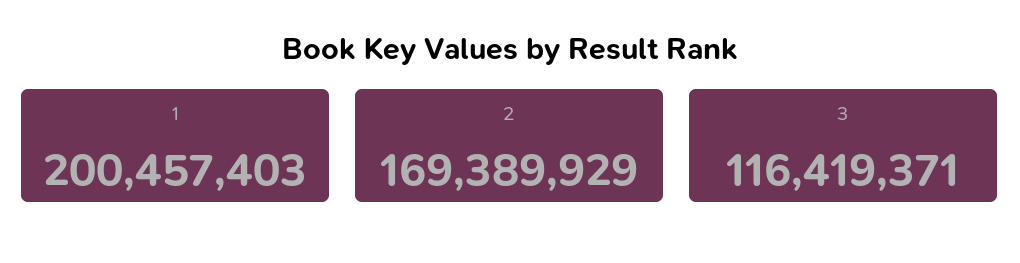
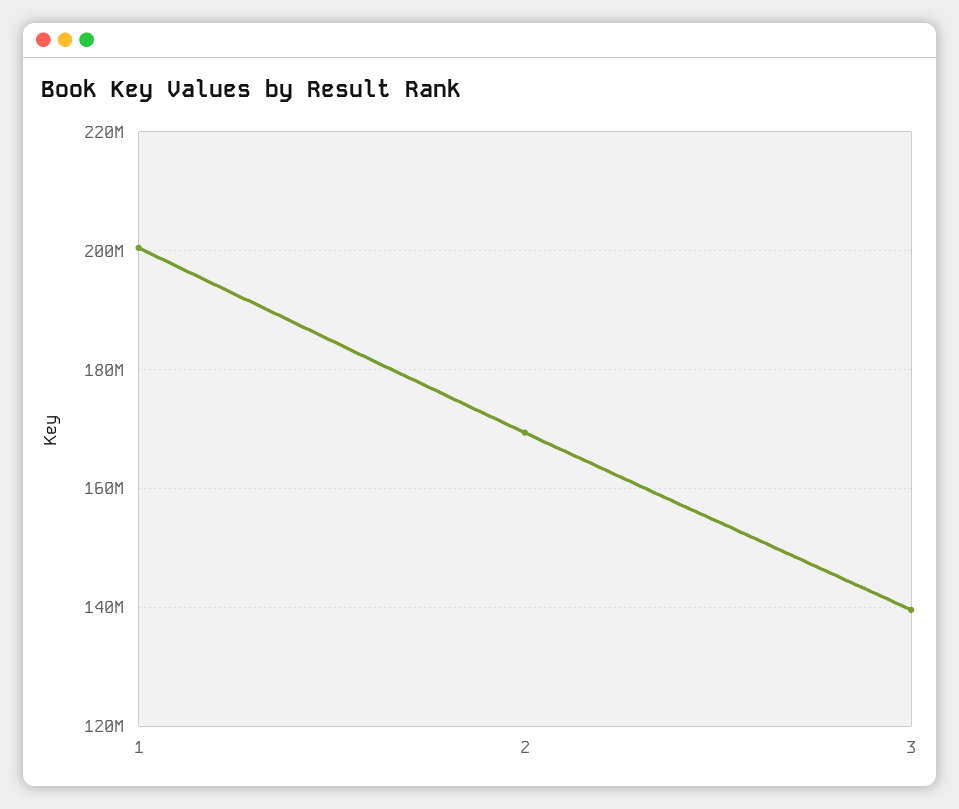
3: 116419371 -> 140000000

